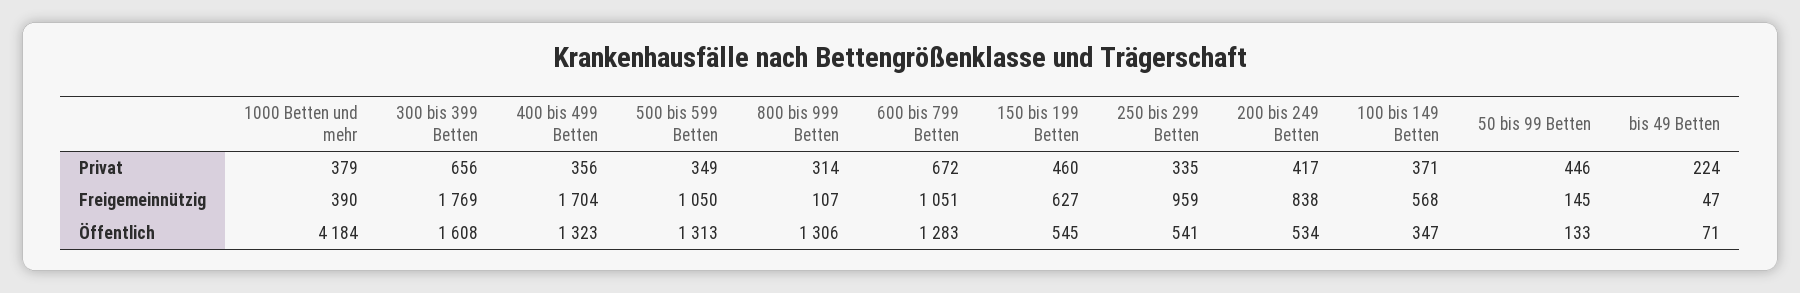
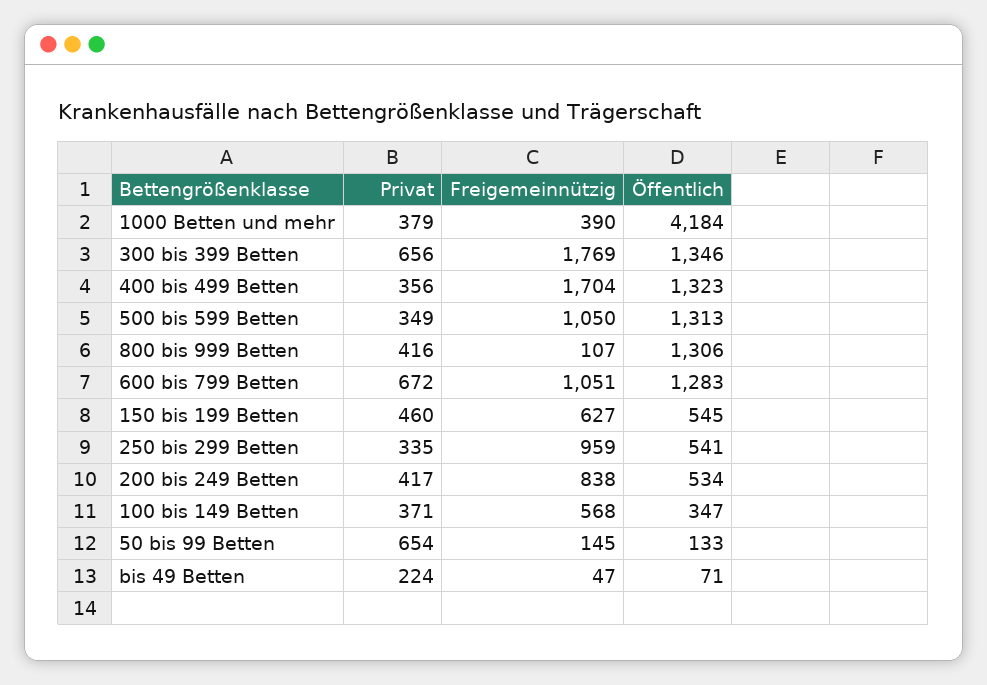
800 bis 999 Betten, Privat: 314 -> 416
50 bis 99 Betten, Privat: 446 -> 654
300 bis 399 Betten, Öffentlich: 1608 -> 1346

